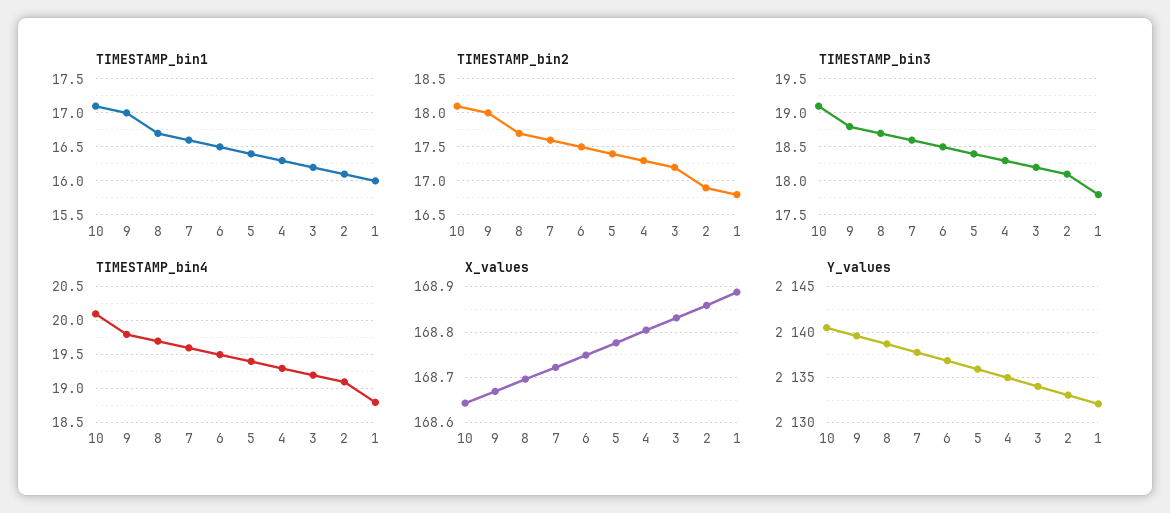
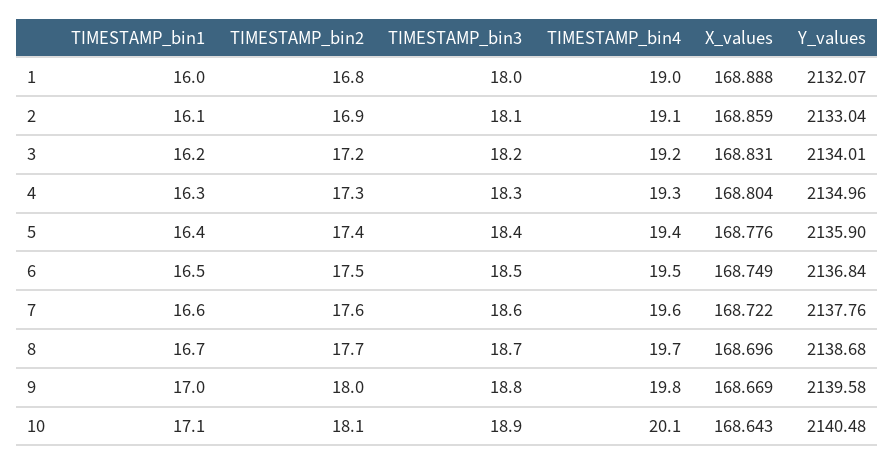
TIMESTAMP_bin3, 10: 19.1 -> 18.9
TIMESTAMP_bin3, 1: 17.8 -> 18
TIMESTAMP_bin4, 1: 18.8 -> 19

